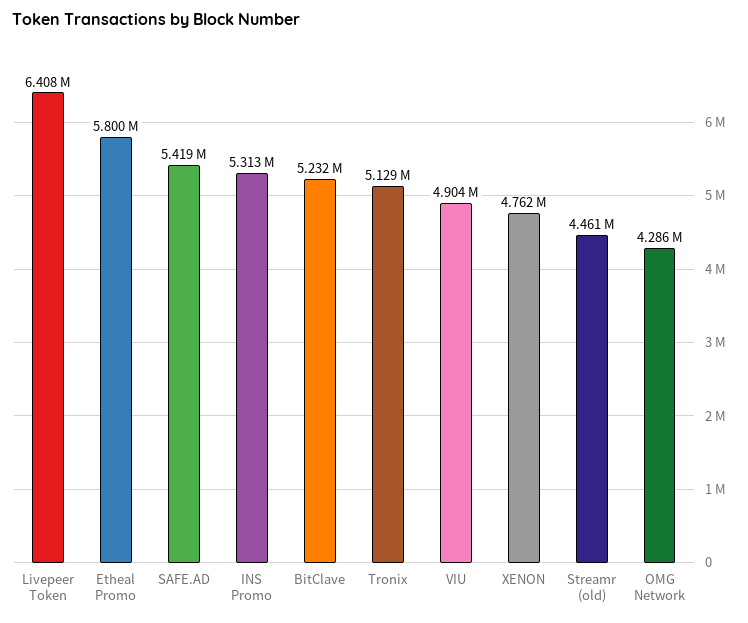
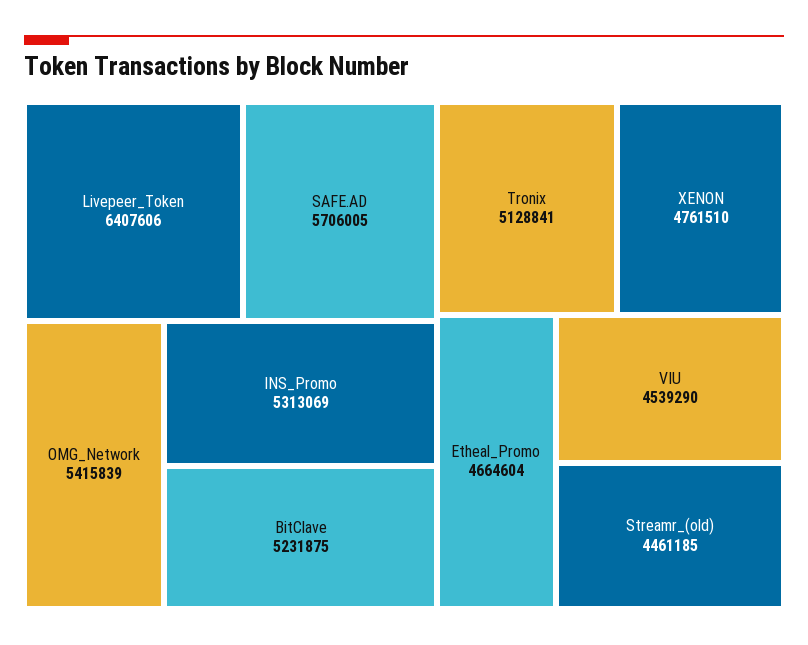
Etheal Promo: 5800000 -> 4664604
SAFE.AD: 5419000 -> 5706005
VIU: 4904000 -> 4539290
OMG Network: 4286000 -> 5415839

